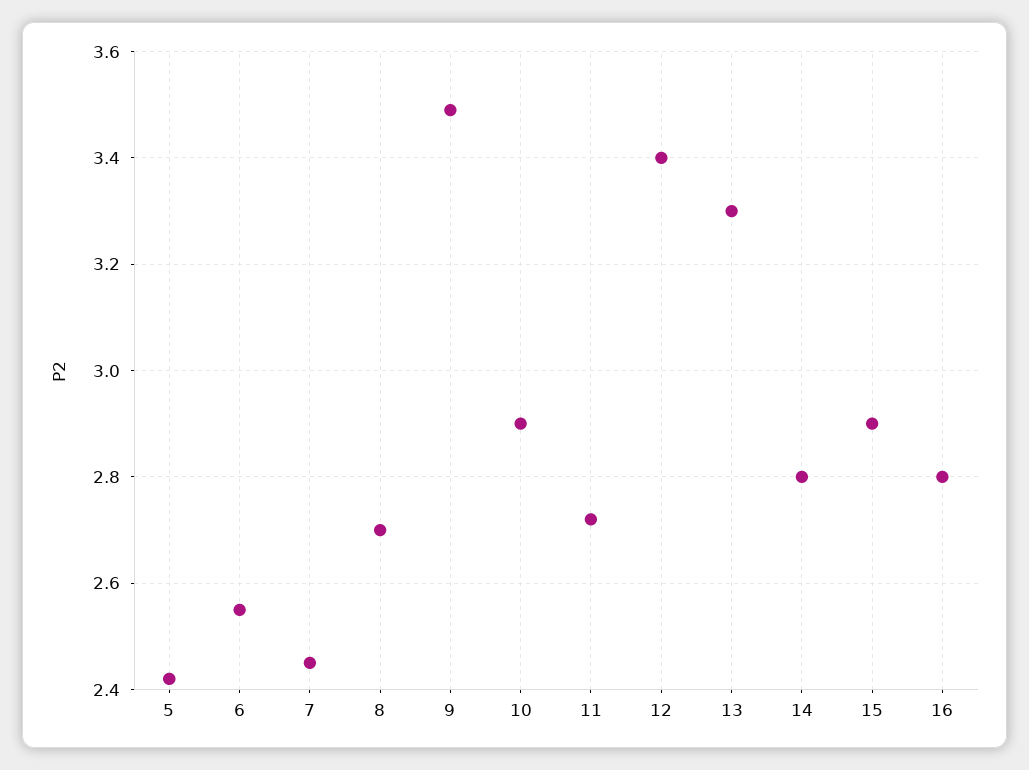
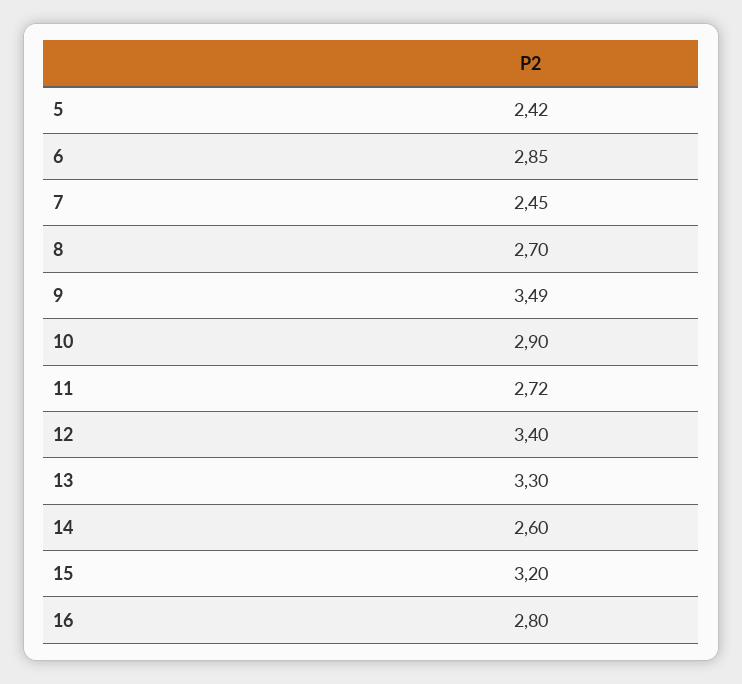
6: 2.55 -> 2.85
14: 2.8 -> 2.6
15: 2.9 -> 3.2

